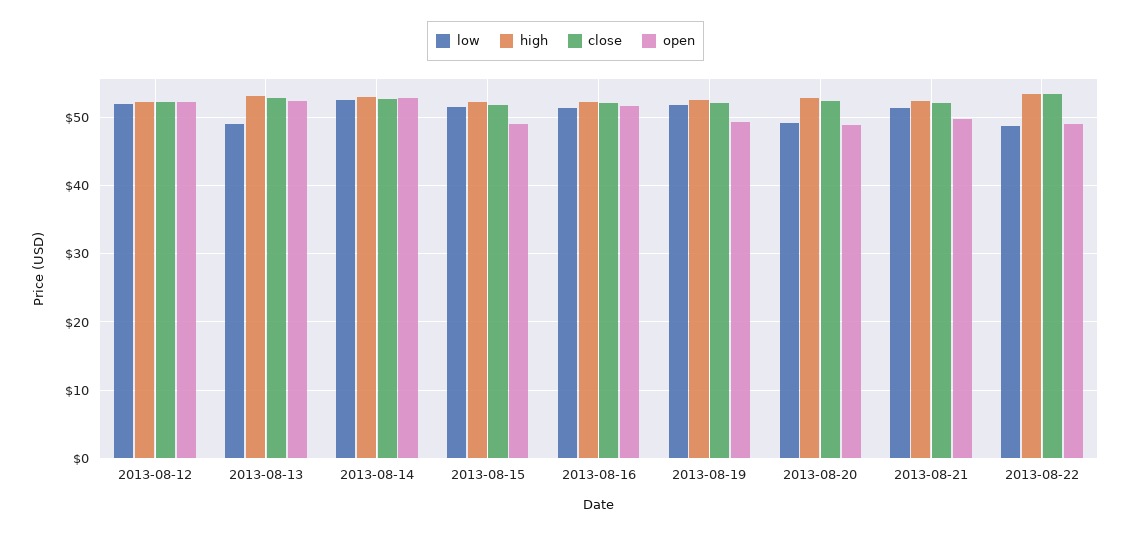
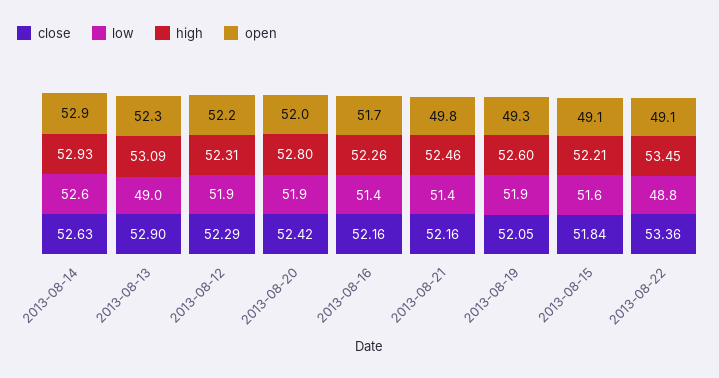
low, 2013-08-20: 49 -> 51.9
open, 2013-08-20: 49 -> 52

